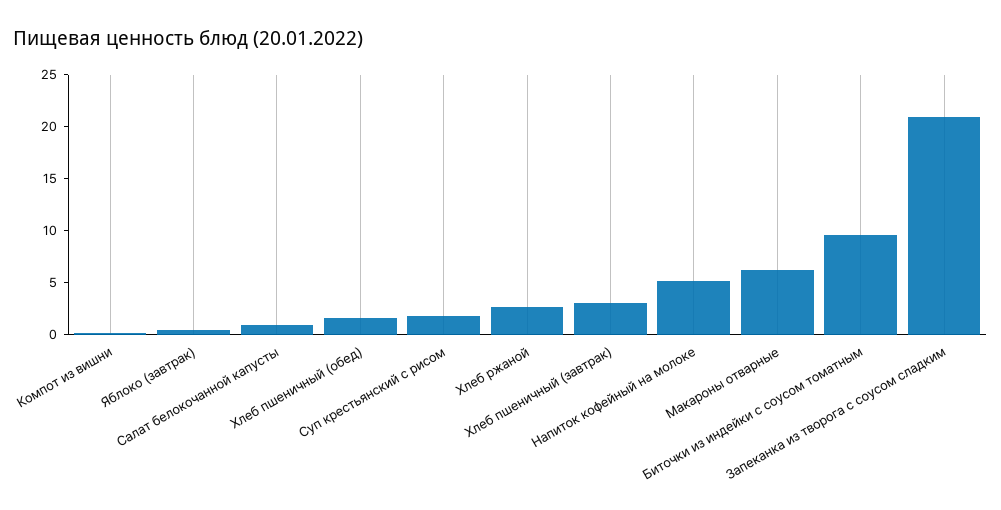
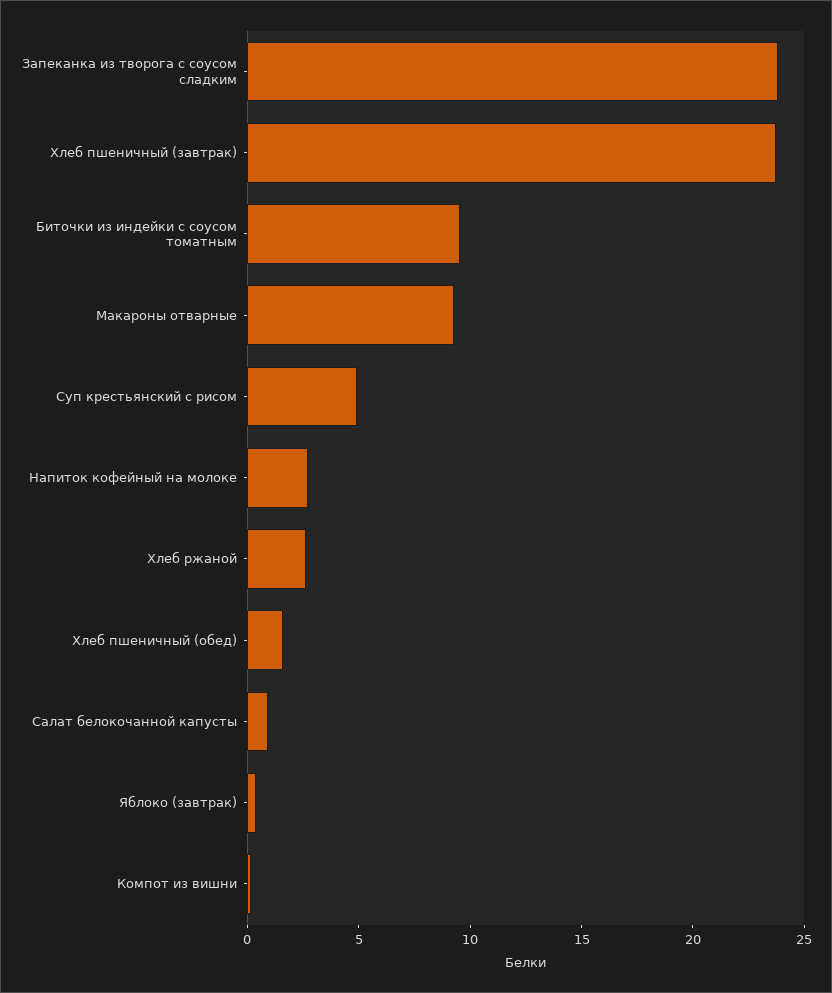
Суп крестьянский с рисом: 2 -> 5
Хлеб пшеничный (завтрак): 3 -> 24
Напиток кофейный на молоке: 5 -> 3
Макароны отварные: 6 -> 9
Запеканка из творога с соусом сладким: 21 -> 24

